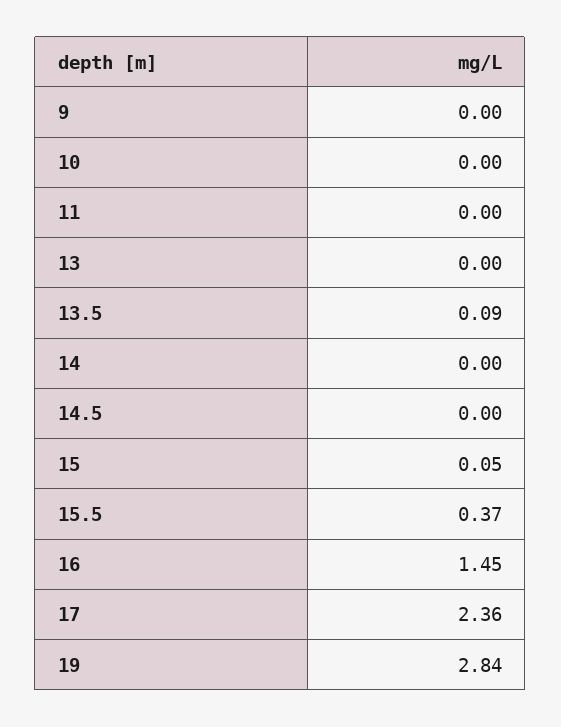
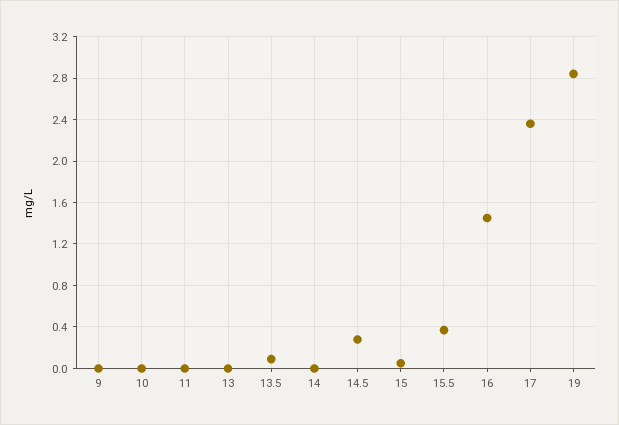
14.5: 0 -> 0.3

